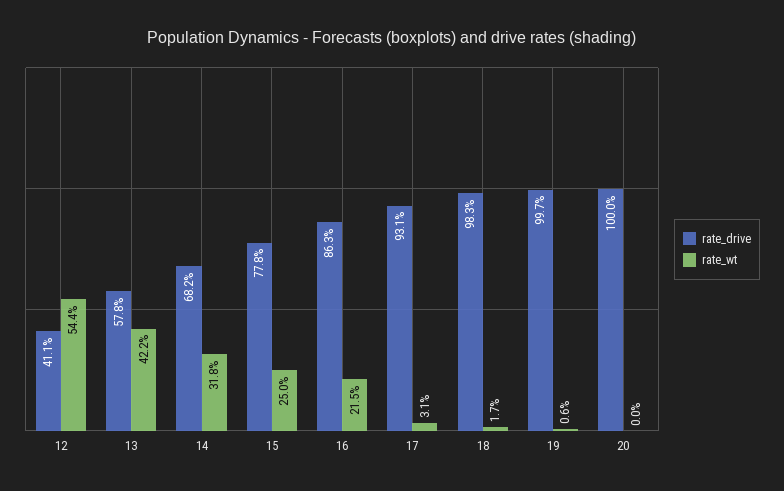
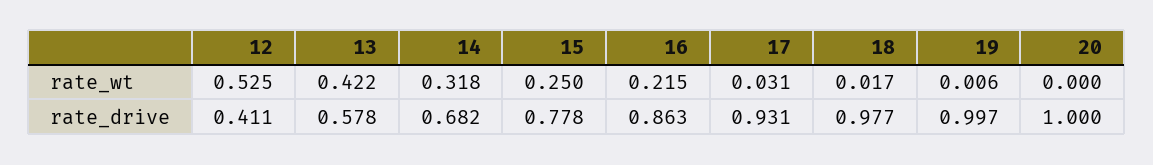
rate_wt, 12: 0.544 -> 0.525
rate_drive, 18: 0.983 -> 0.977

